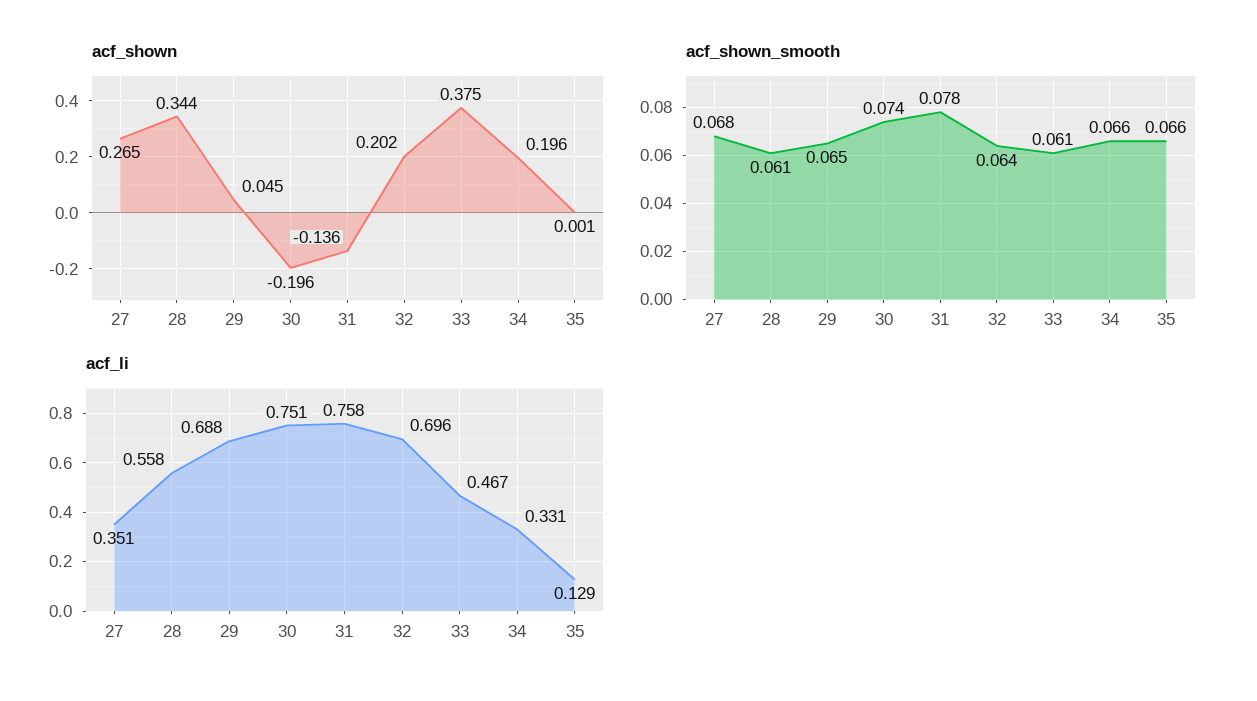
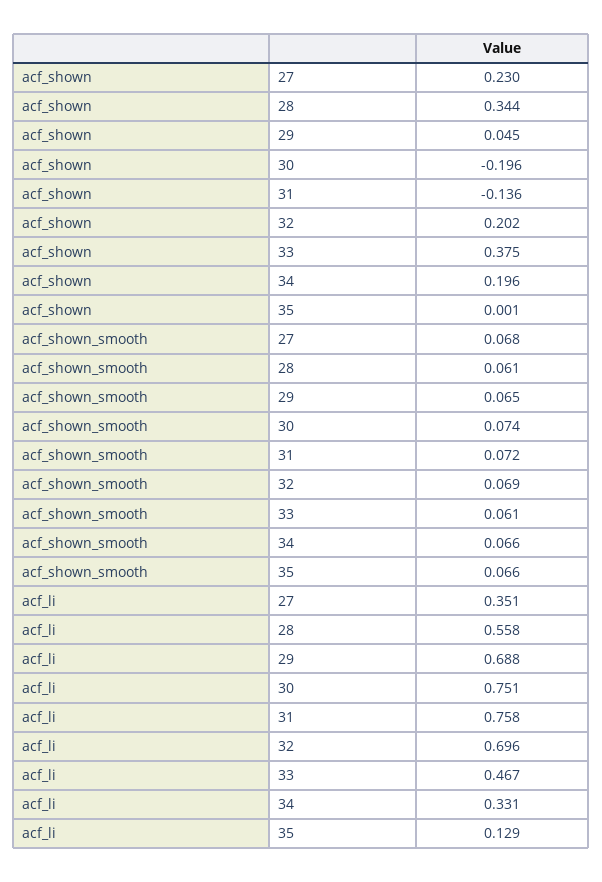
acf_shown, 27: 0.265 -> 0.23
acf_shown_smooth, 31: 0.078 -> 0.072
acf_shown_smooth, 32: 0.064 -> 0.069

